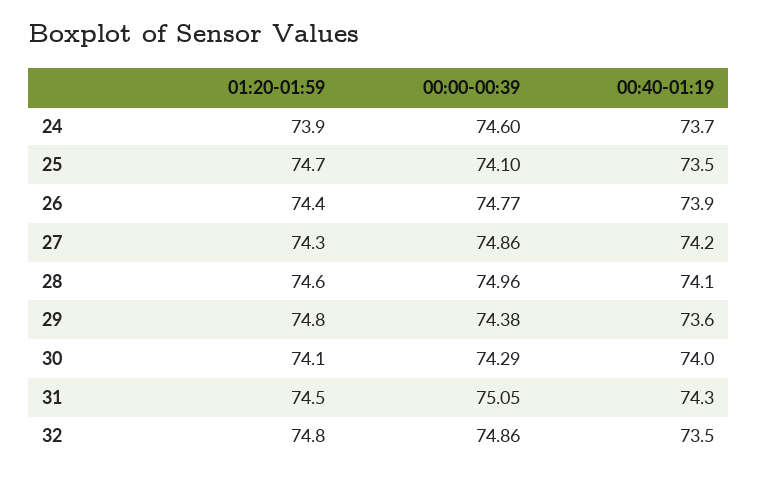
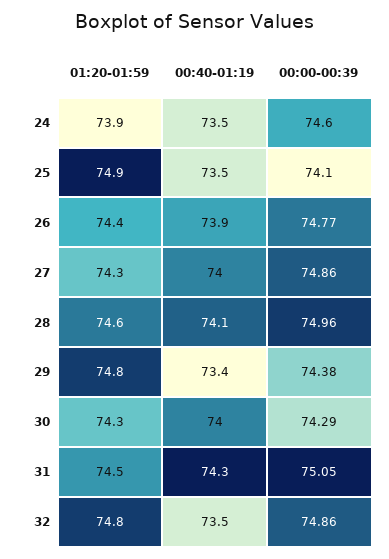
00:40-01:19, 24: 73.7 -> 73.5
01:20-01:59, 25: 74.7 -> 74.9
00:40-01:19, 27: 74.2 -> 74
00:40-01:19, 29: 73.6 -> 73.4
01:20-01:59, 30: 74.1 -> 74.3

